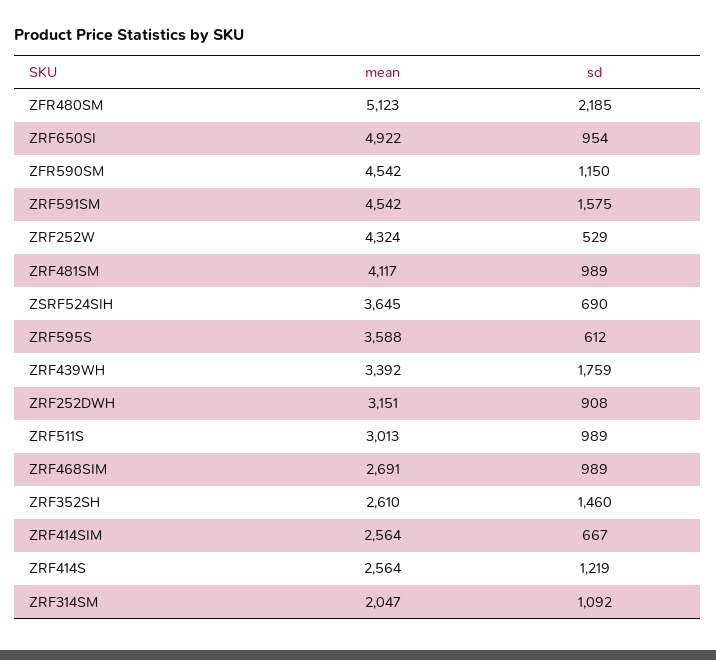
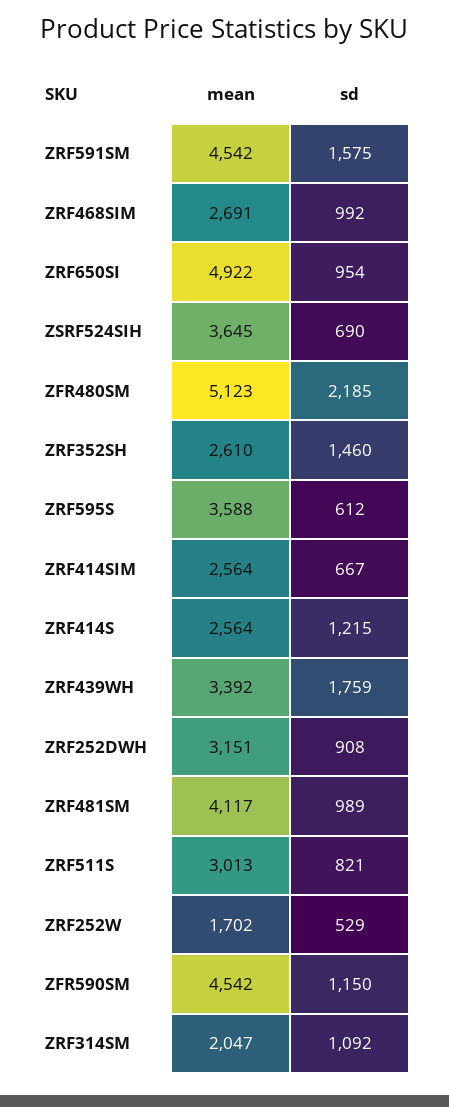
mean, ZRF252W: 4324 -> 1702
sd, ZRF511S: 989 -> 821
sd, ZRF468SIM: 989 -> 992
sd, ZRF414S: 1219 -> 1215

